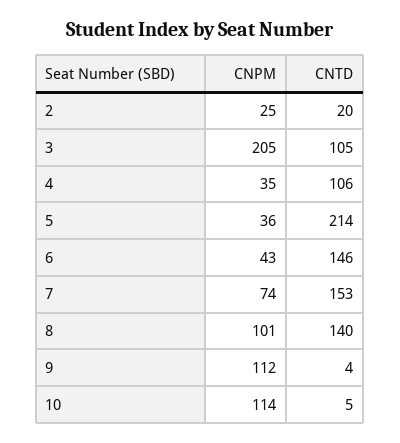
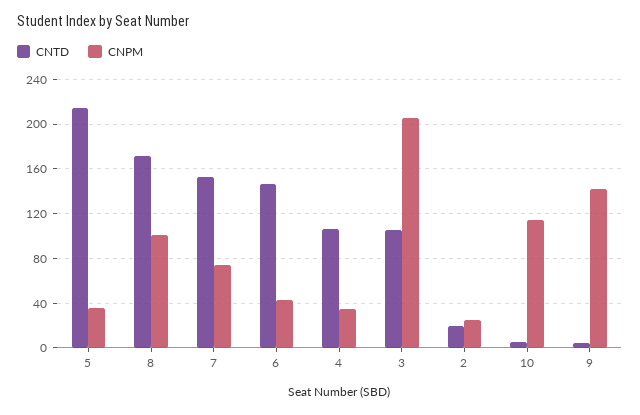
CNTD, 8: 140 -> 170
CNPM, 9: 112 -> 140

